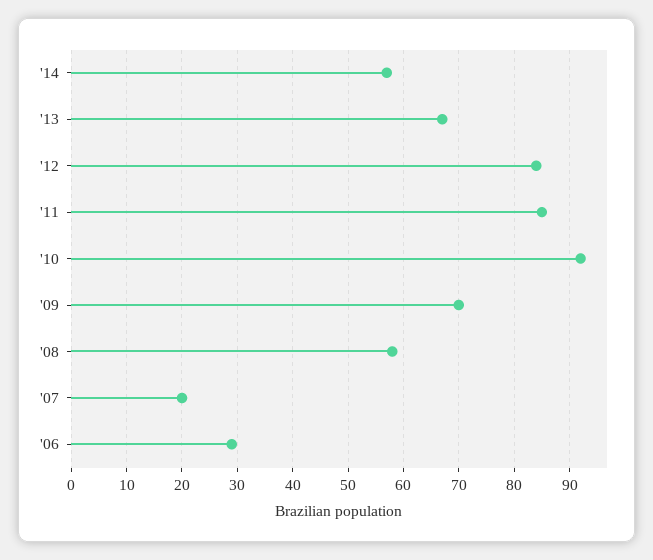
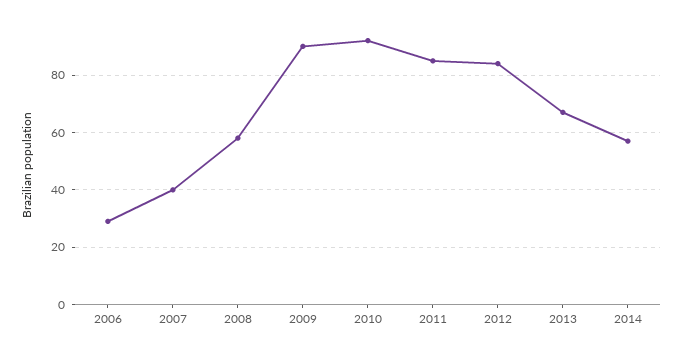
'09: 70 -> 90
'07: 20 -> 40

